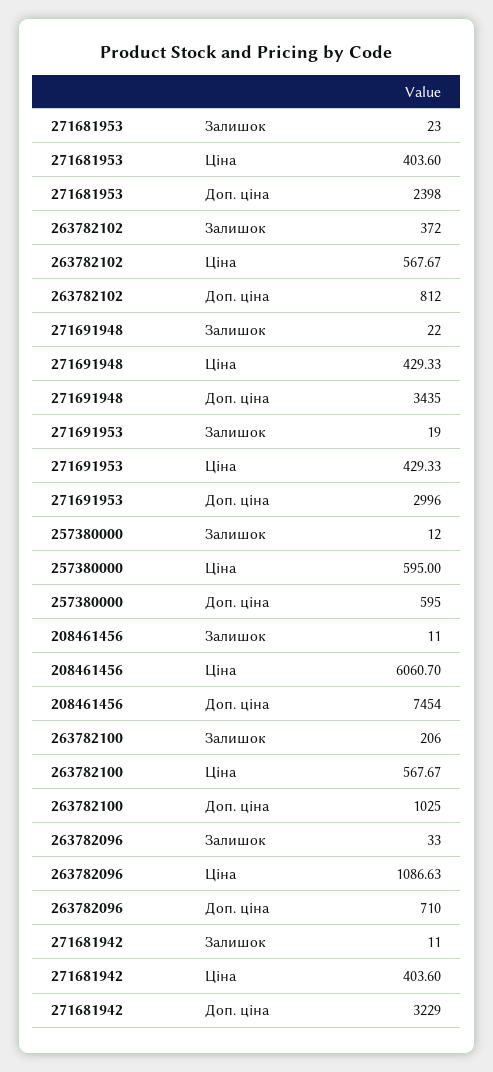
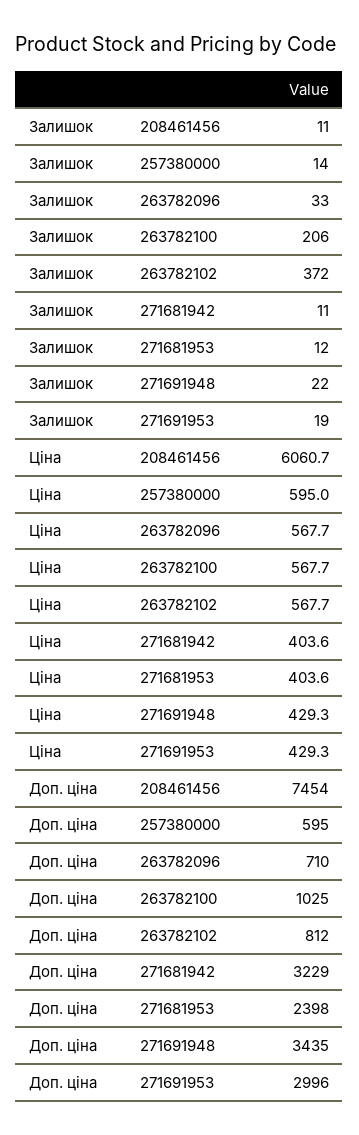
271681953, Залишок: 23 -> 12
257380000, Залишок: 12 -> 14
263782096, Ціна: 1086.63 -> 567.7

